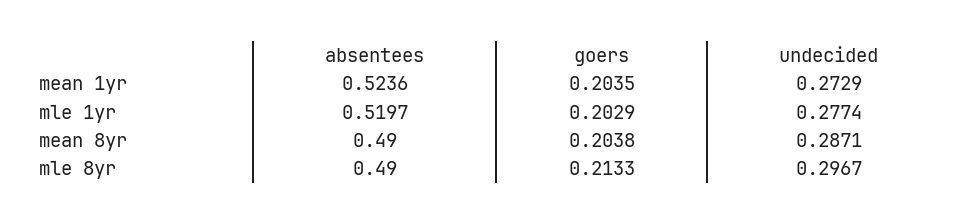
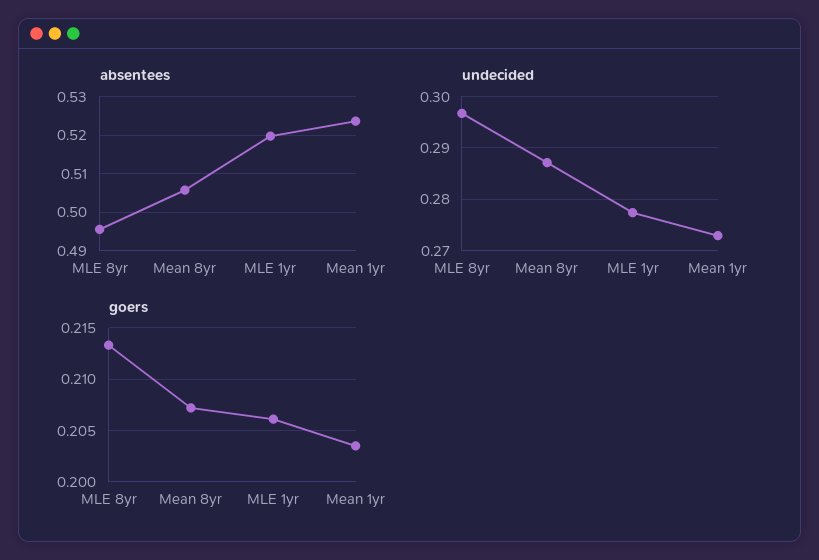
goers, mle 1yr: 0.2029 -> 0.206
absentees, mean 8yr: 0.49 -> 0.506
goers, mean 8yr: 0.2038 -> 0.207
absentees, mle 8yr: 0.49 -> 0.496

